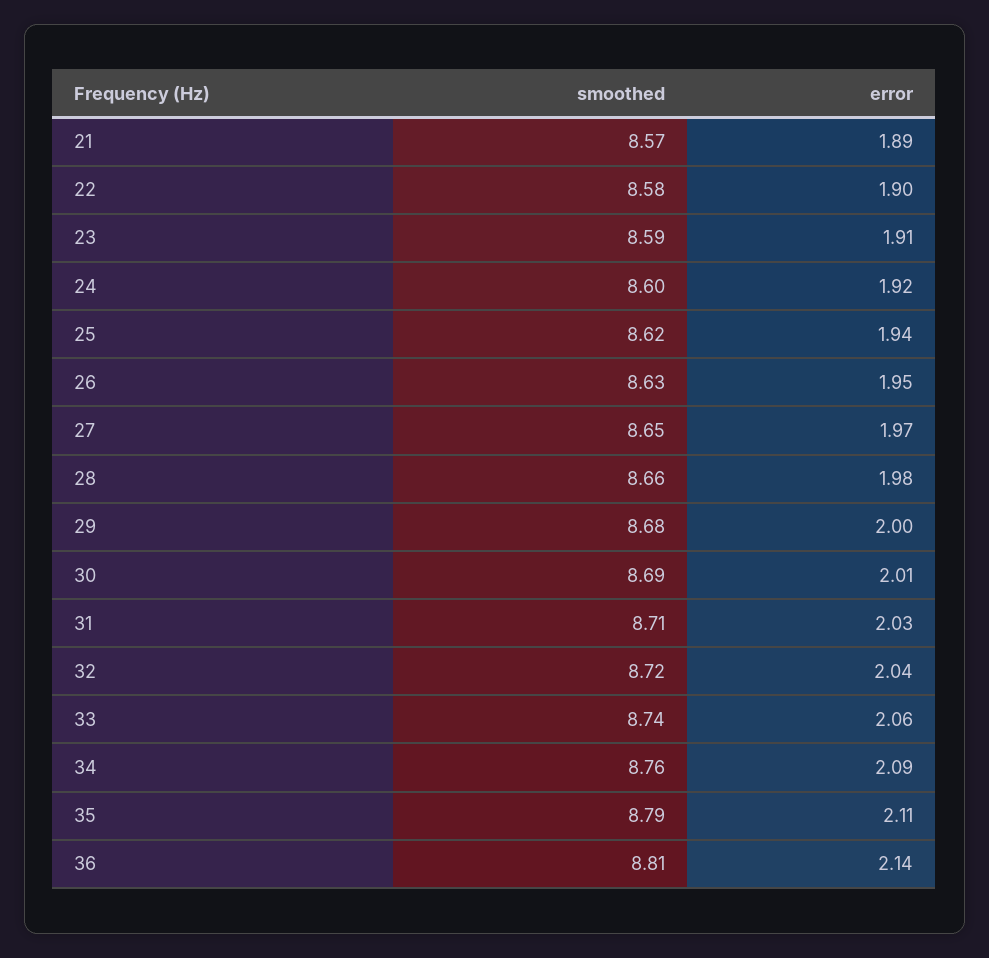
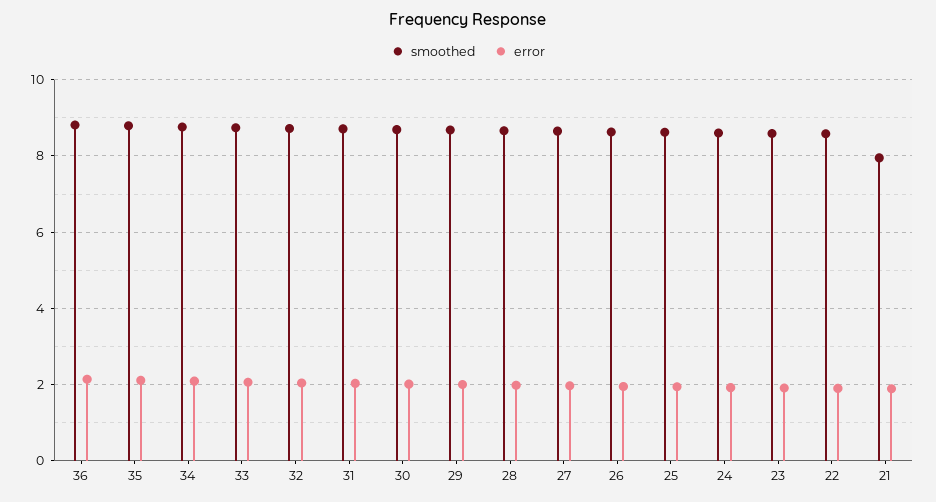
smoothed, 21: 8.57 -> 8

